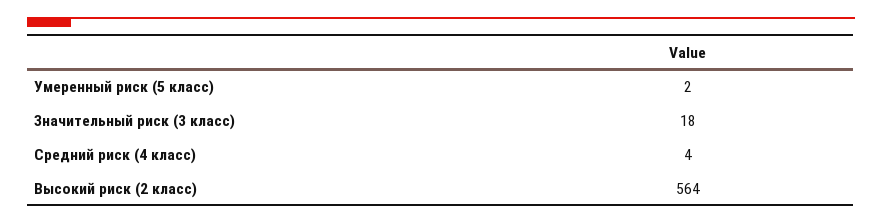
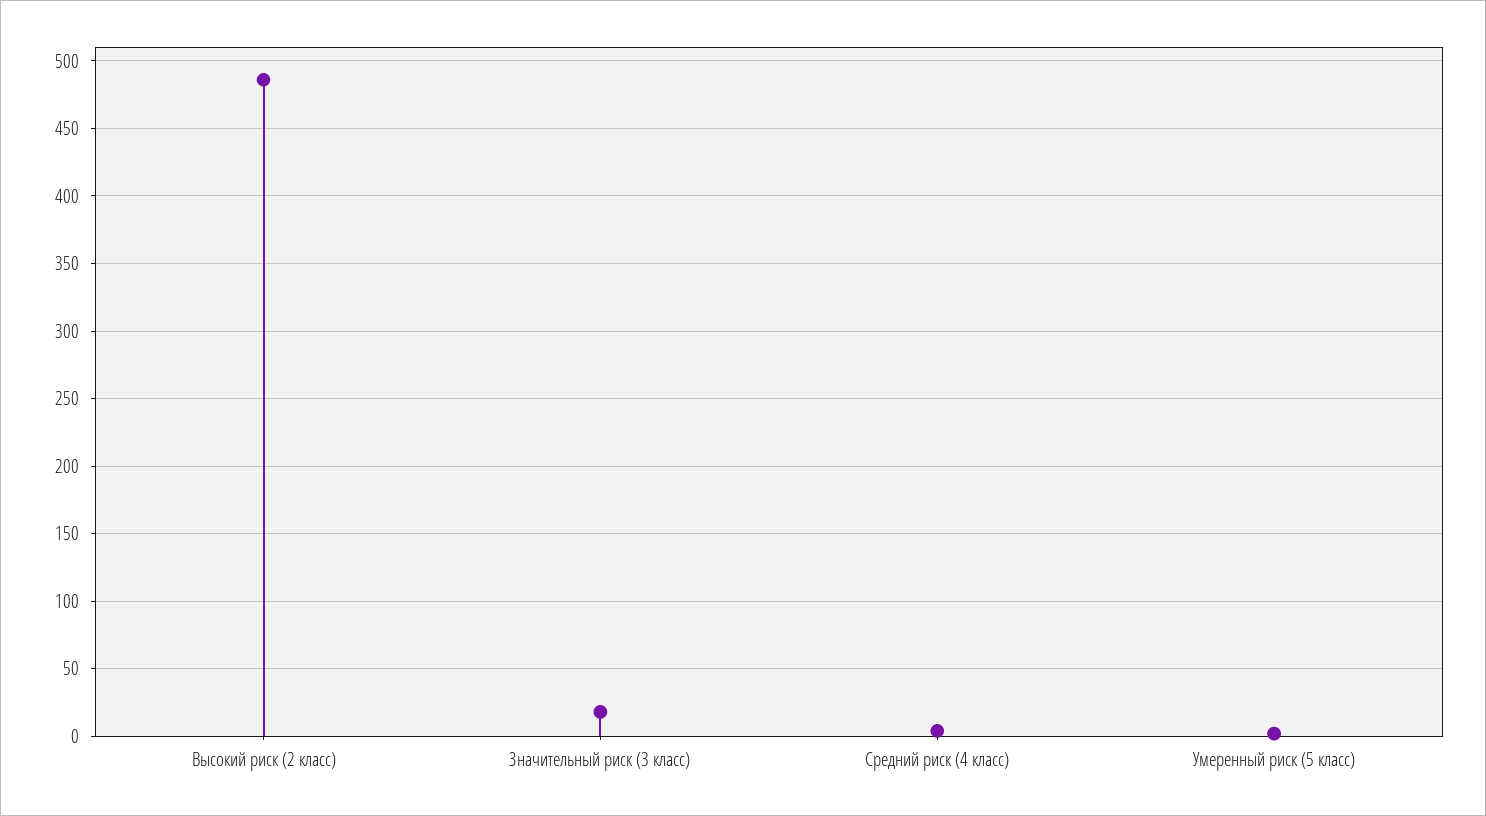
Высокий риск (2 класс): 564 -> 485

